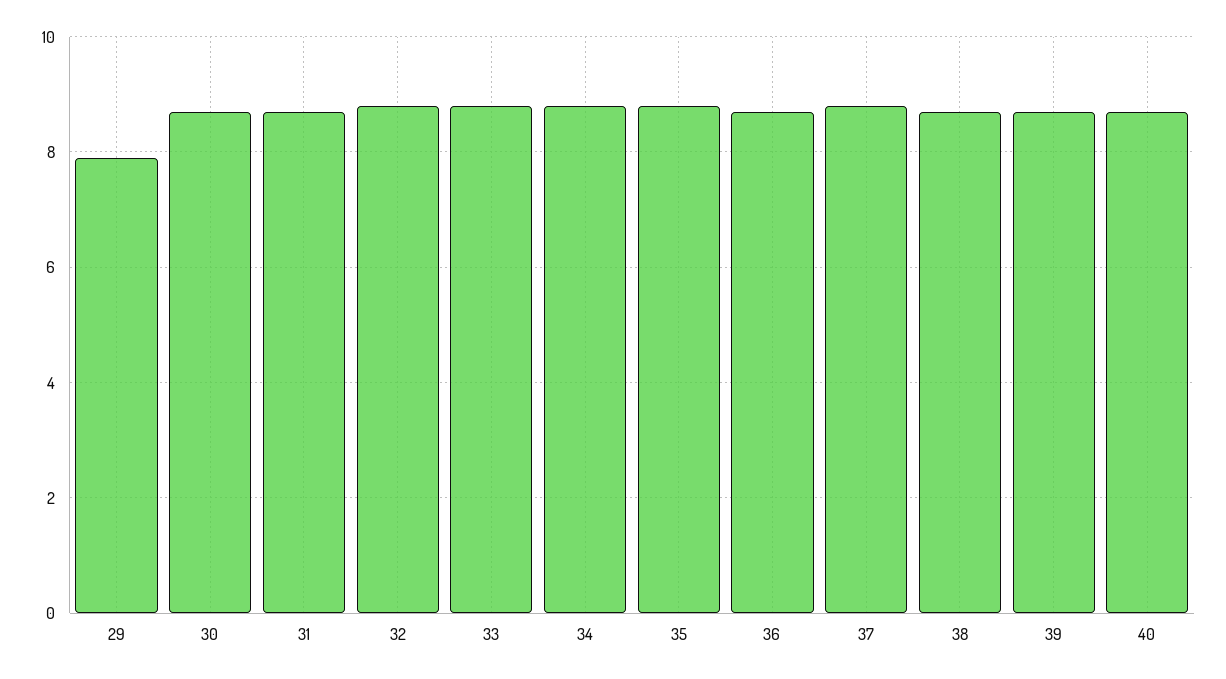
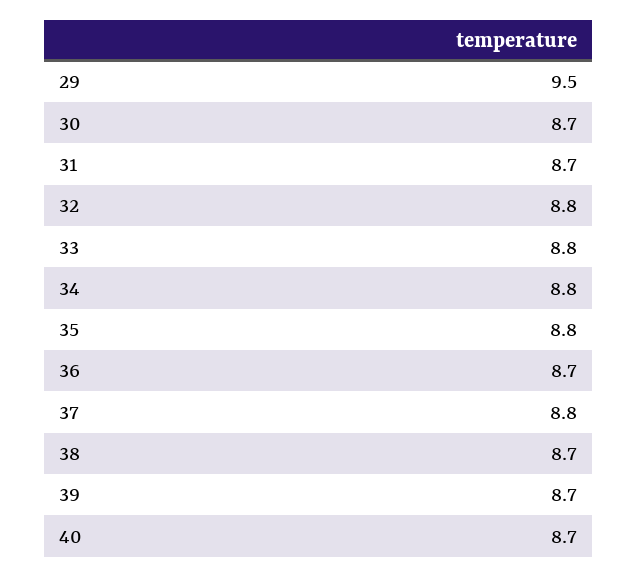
29: 8 -> 9.5

